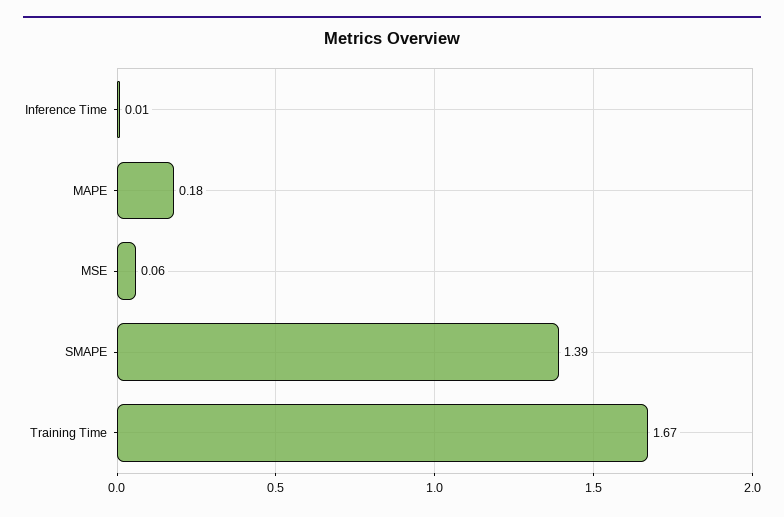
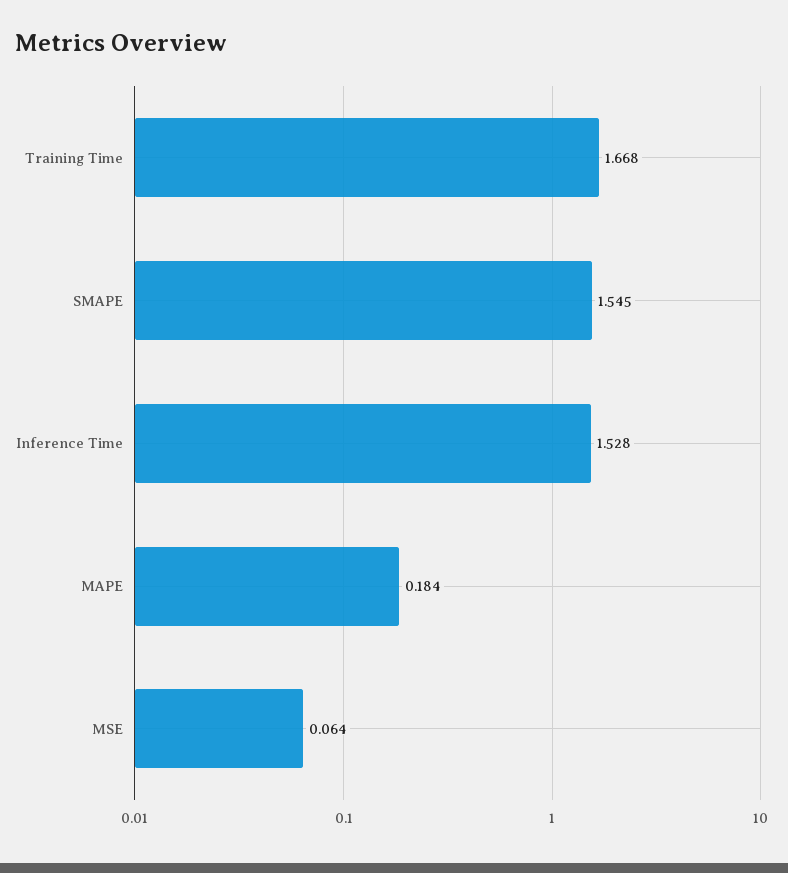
Inference Time: 0.01 -> 1.528
SMAPE: 1.39 -> 1.545

